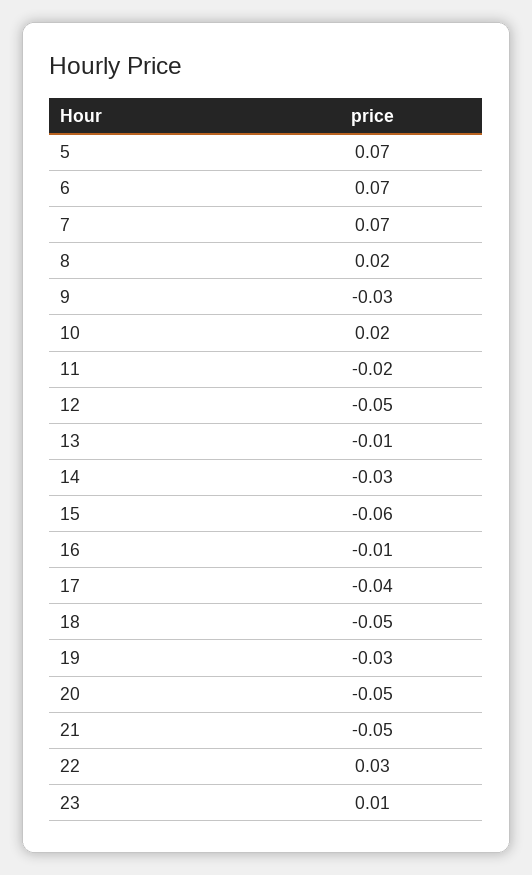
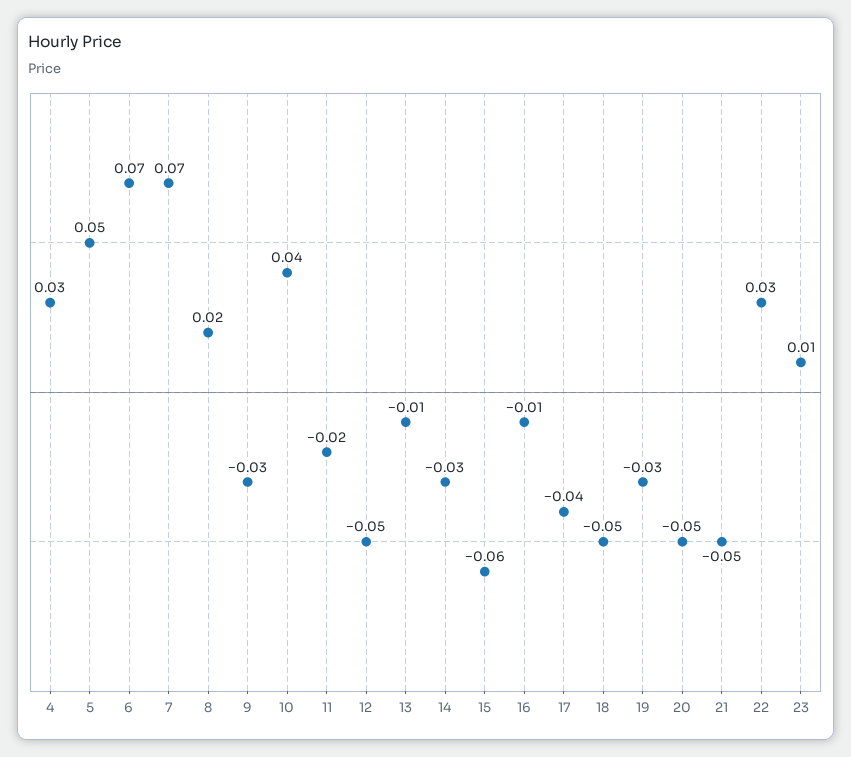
5: 0.07 -> 0.05
10: 0.02 -> 0.04
4: none -> 0.03

